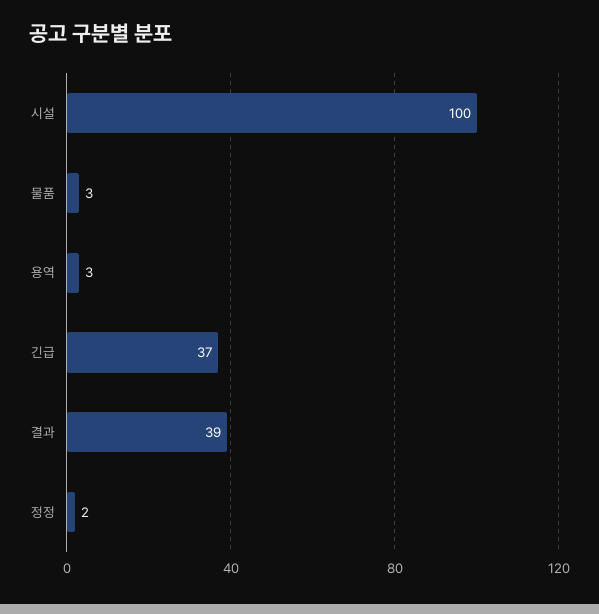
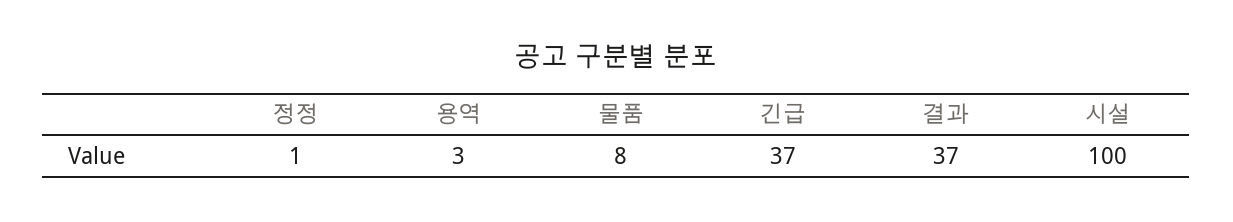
물품: 3 -> 8
결과: 39 -> 37
정정: 2 -> 1

